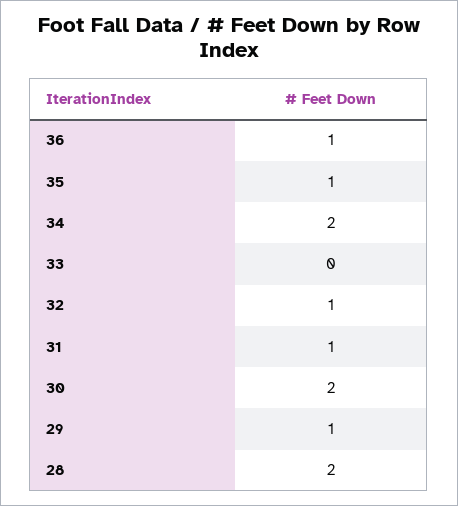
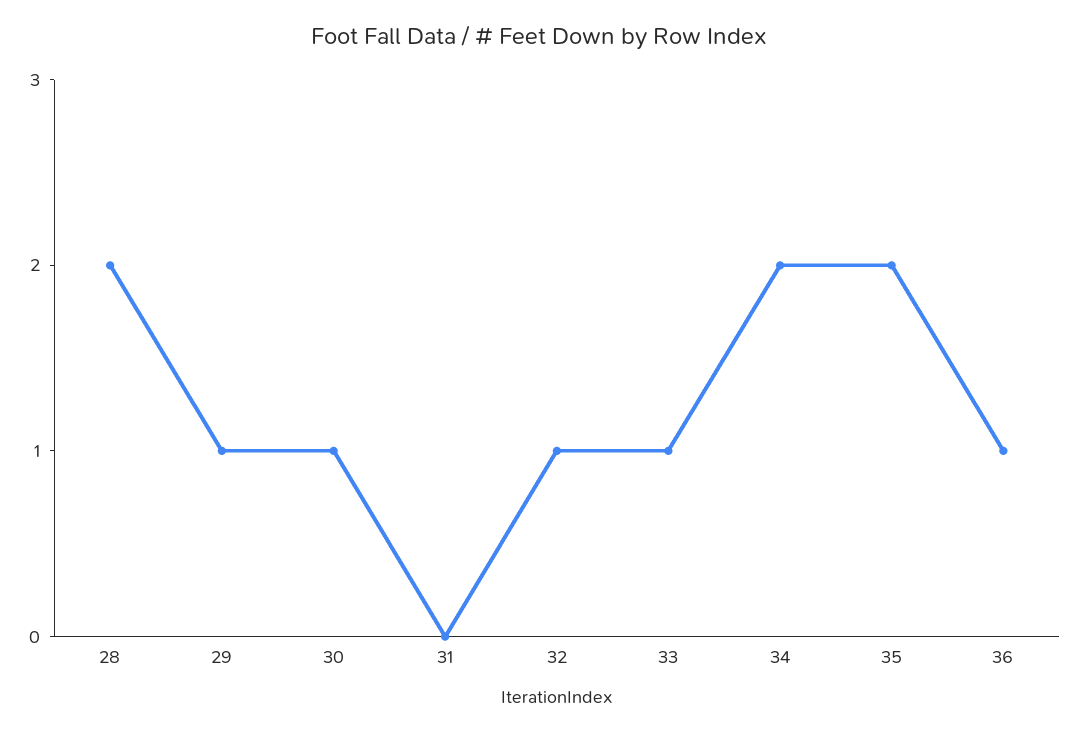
35: 1 -> 2
33: 0 -> 1
31: 1 -> 0
30: 2 -> 1

